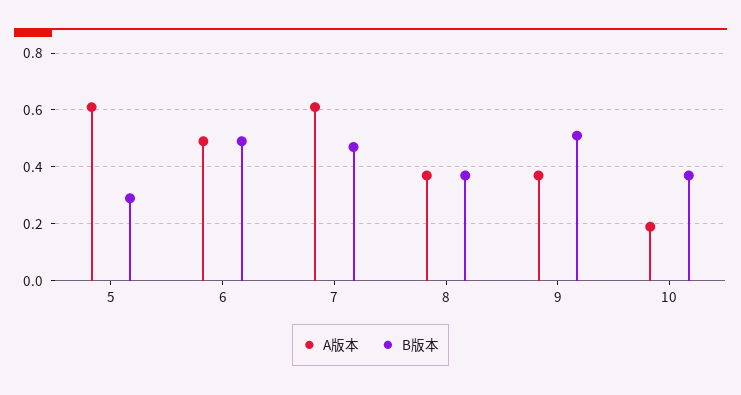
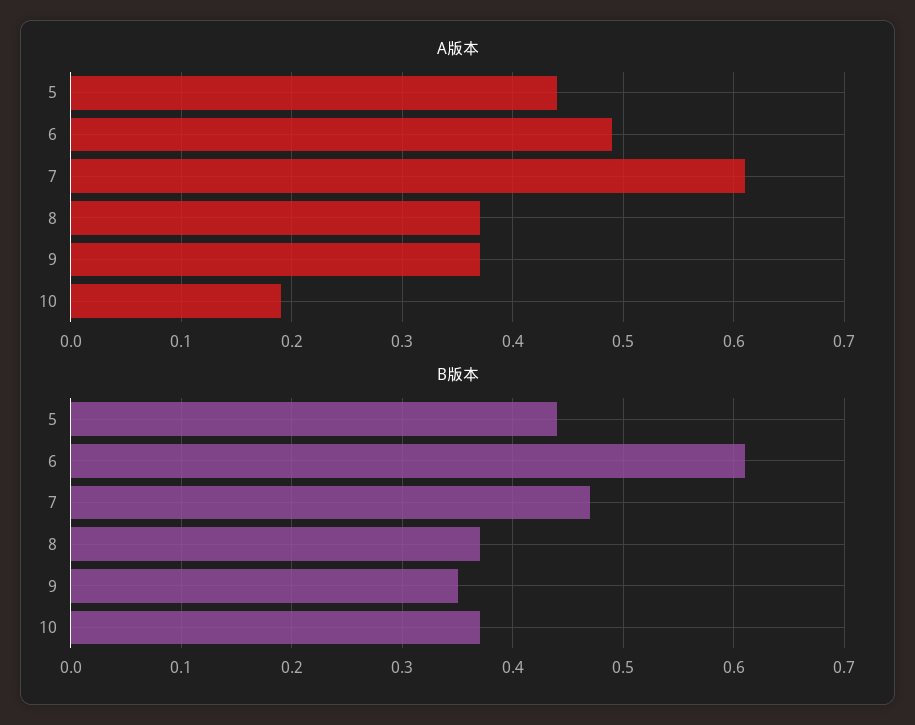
A版本, 5: 0.6 -> 0.44
B版本, 5: 0.3 -> 0.44
B版本, 6: 0.5 -> 0.61
B版本, 9: 0.5 -> 0.35

